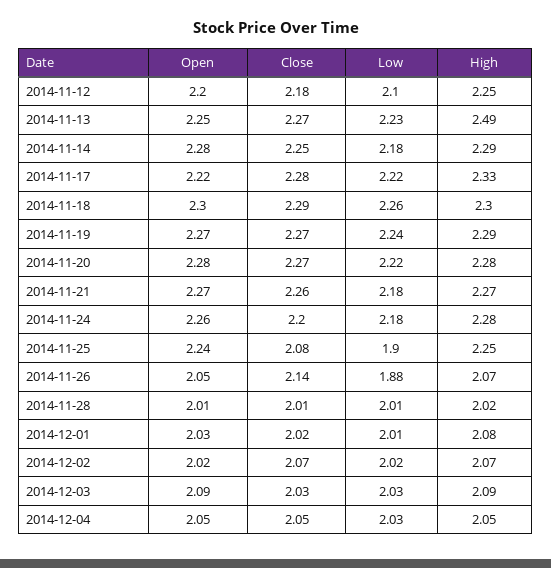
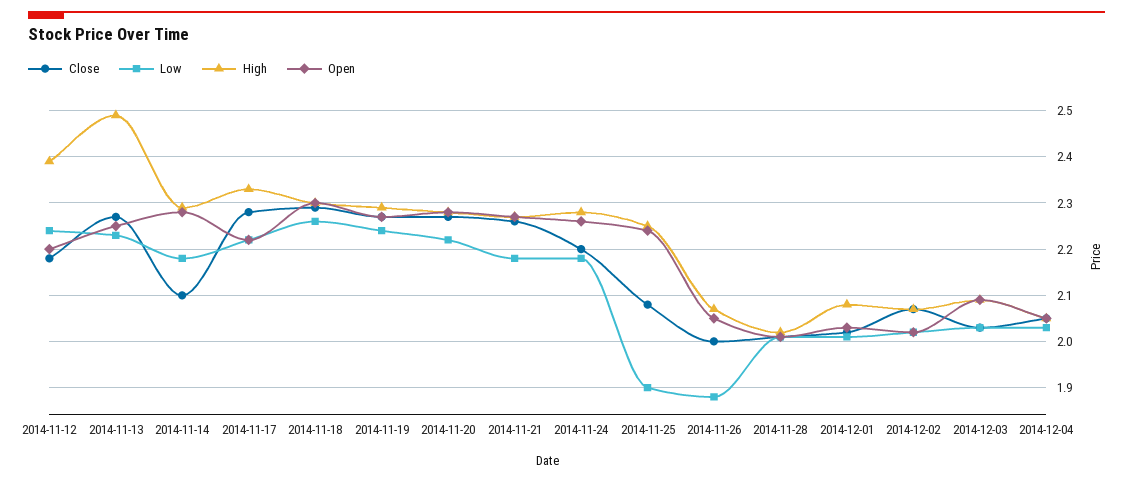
Low, 2014-11-12: 2.1 -> 2.25
High, 2014-11-12: 2.25 -> 2.4
Close, 2014-11-14: 2.25 -> 2.1
Close, 2014-11-26: 2.14 -> 2

